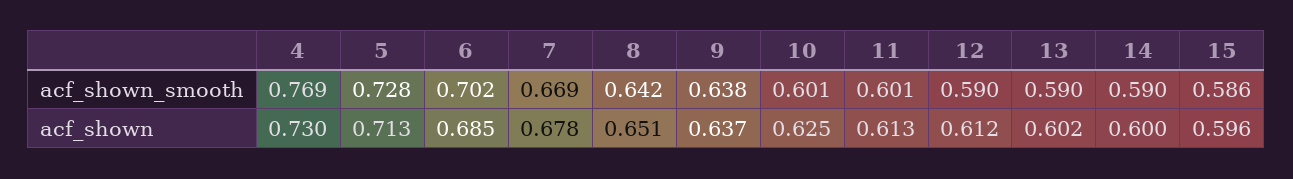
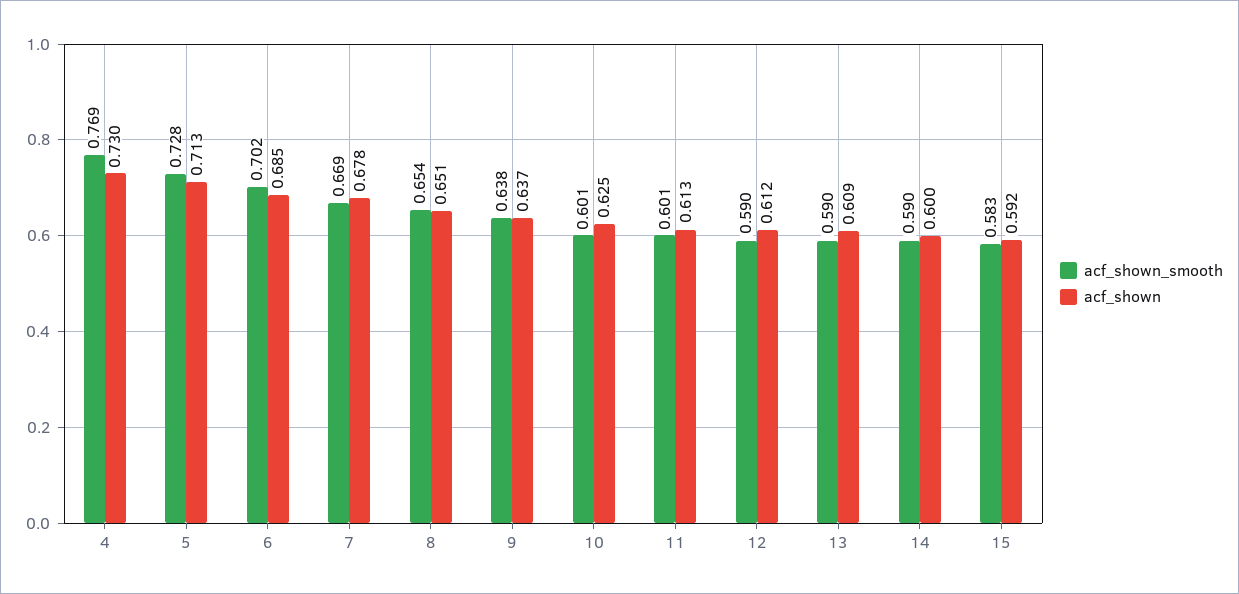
acf_shown_smooth, 8: 0.642 -> 0.654
acf_shown_smooth, 15: 0.586 -> 0.583
acf_shown, 13: 0.602 -> 0.609
acf_shown, 15: 0.596 -> 0.592

